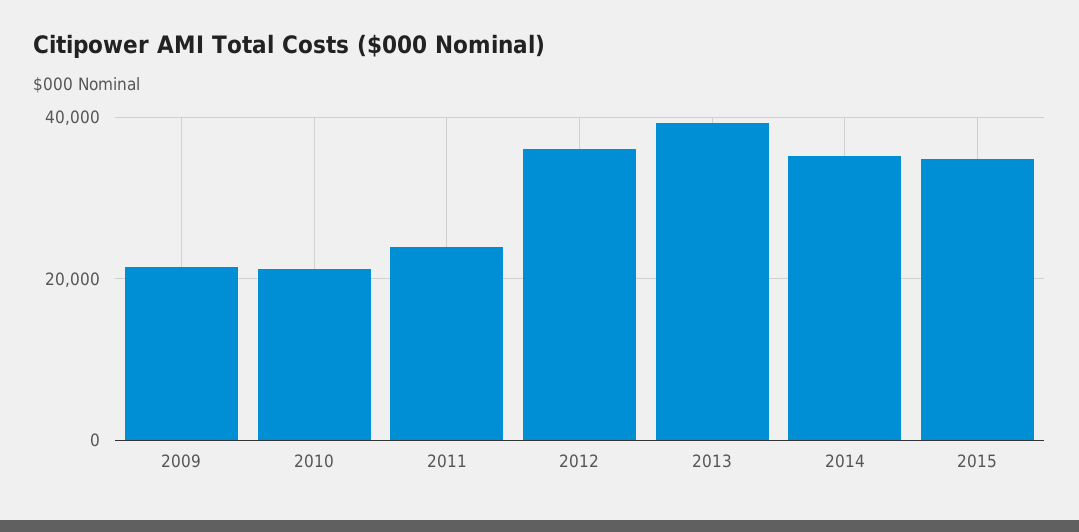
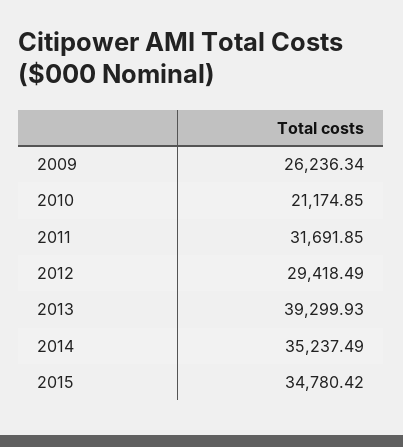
2009: 22000 -> 26236.34
2011: 24000 -> 31691.85
2012: 36000 -> 29418.49

